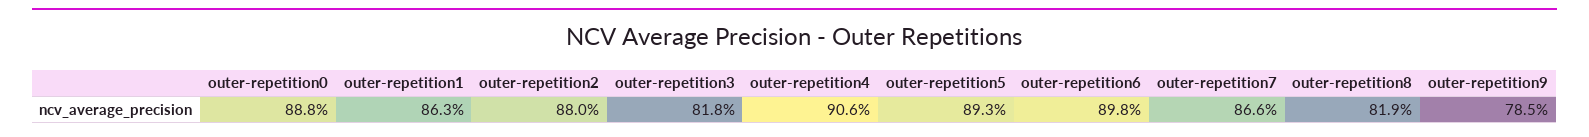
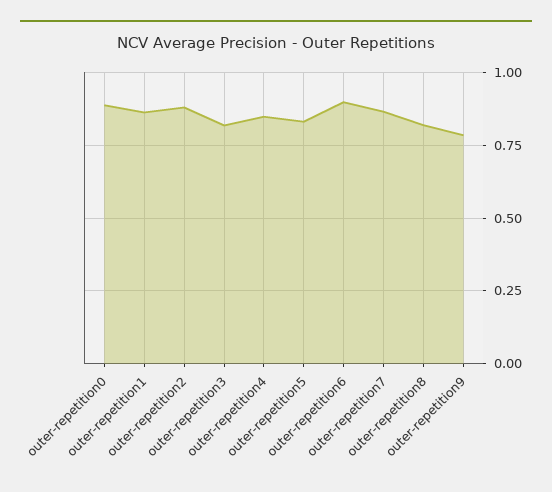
outer-repetition4: 0.906 -> 0.85
outer-repetition5: 0.893 -> 0.825

